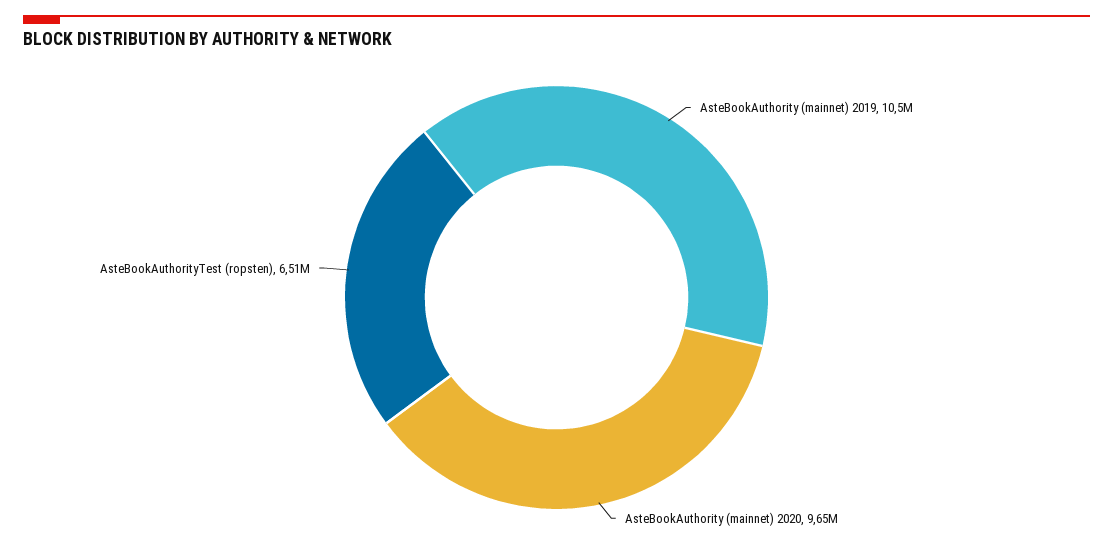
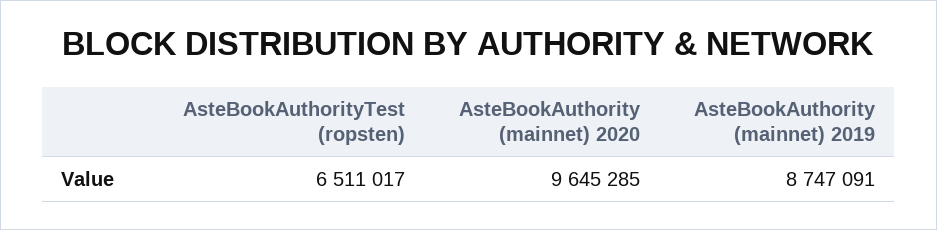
AsteBookAuthority (mainnet) 2019: 10500000 -> 8747091

